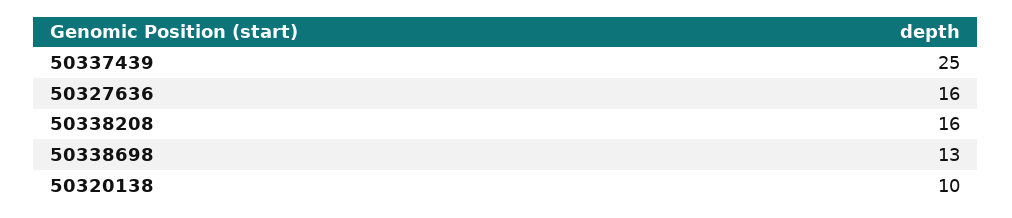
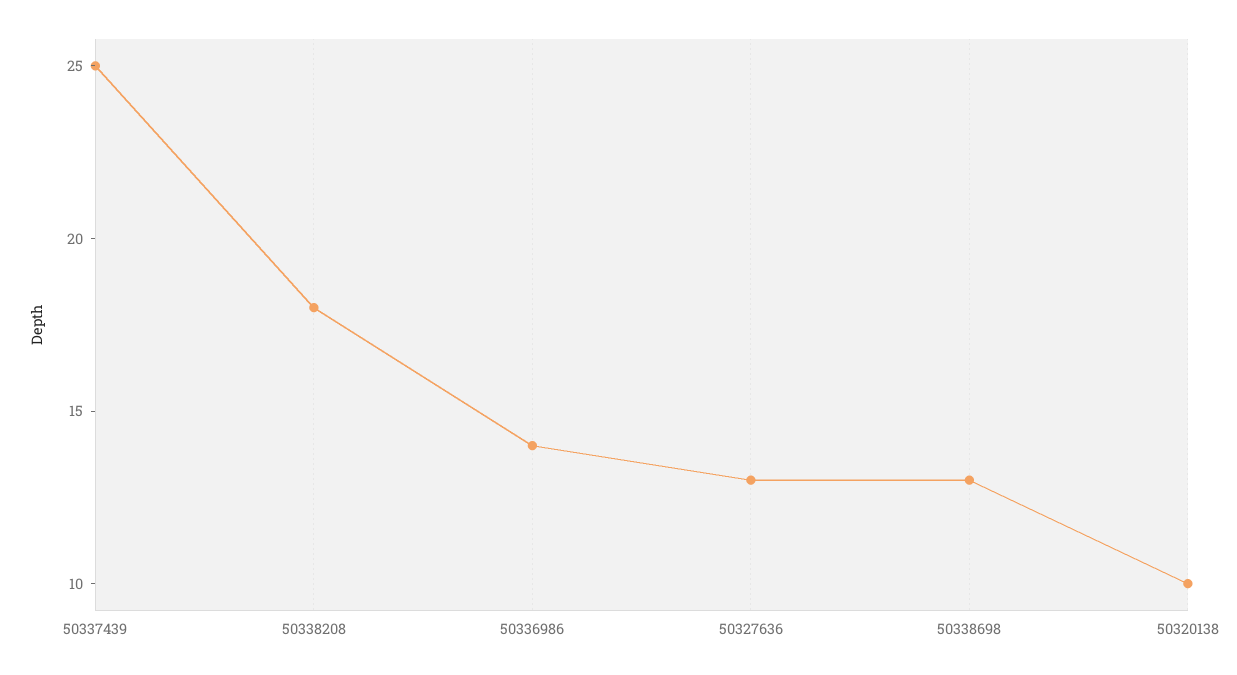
50327636: 16 -> 13
50338208: 16 -> 18
50336986: none -> 14

